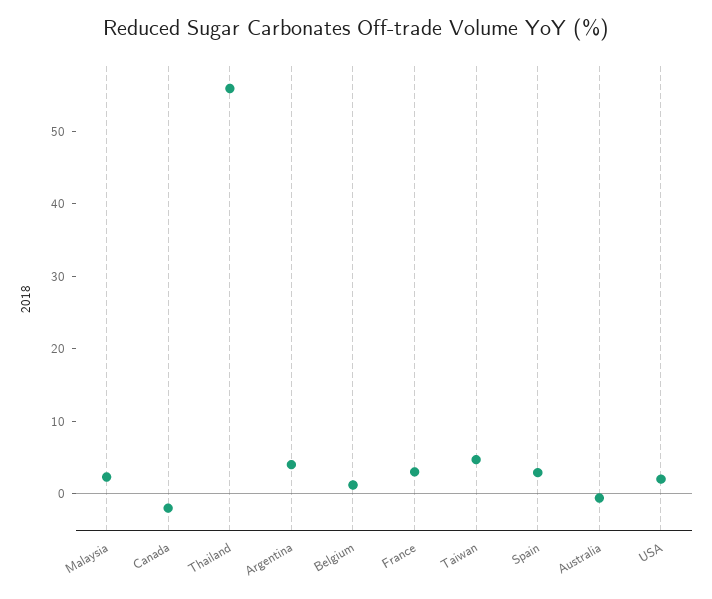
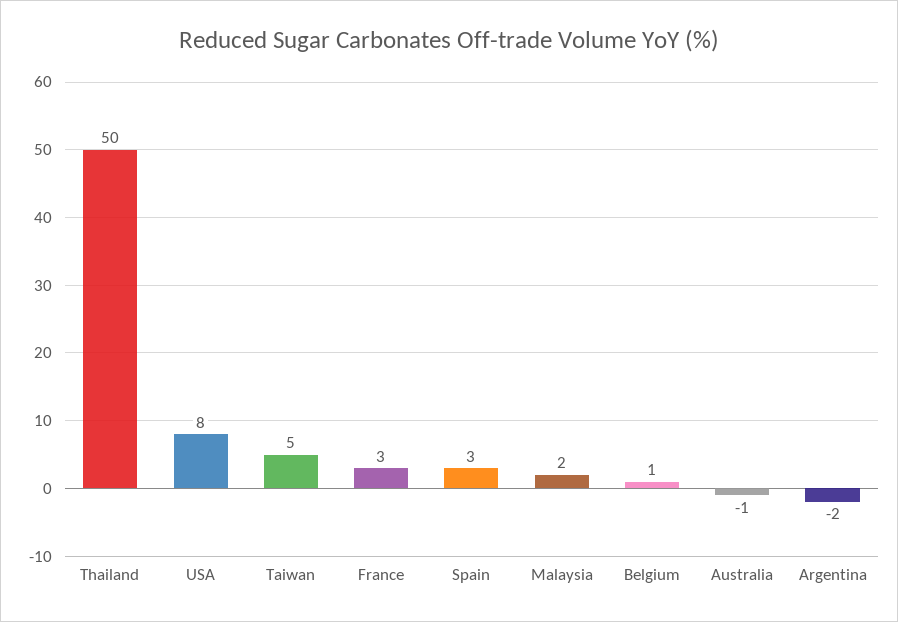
Canada: -2 -> none
Thailand: 56 -> 50
Argentina: 4 -> -2
USA: 2 -> 8

